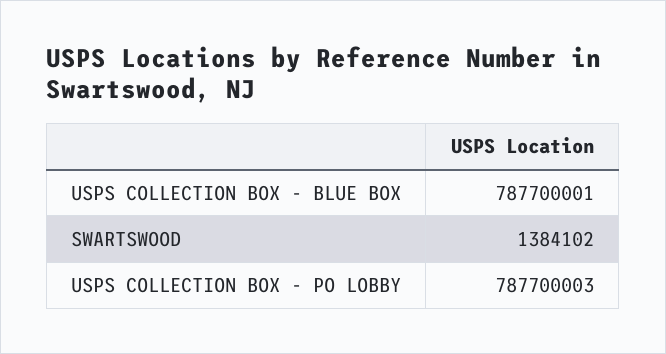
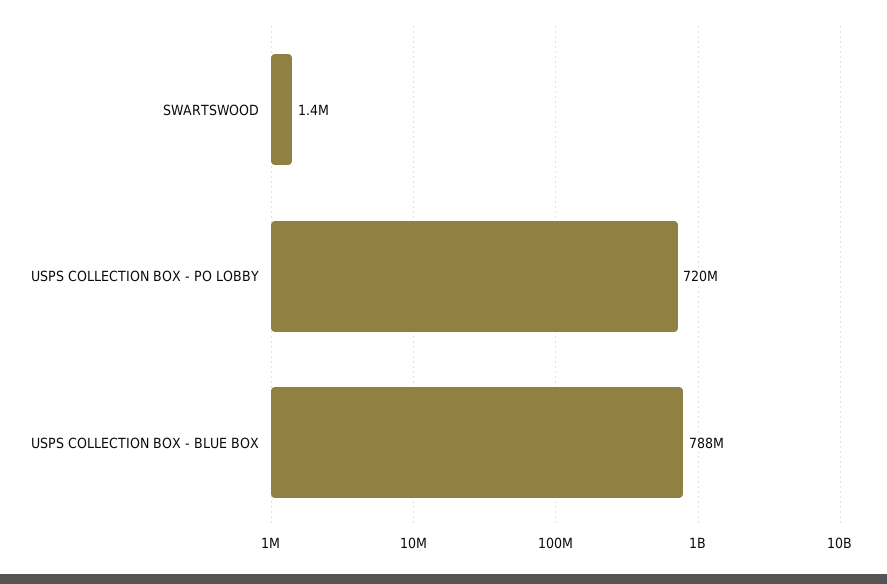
USPS COLLECTION BOX - PO LOBBY: 787700003 -> 720000000

